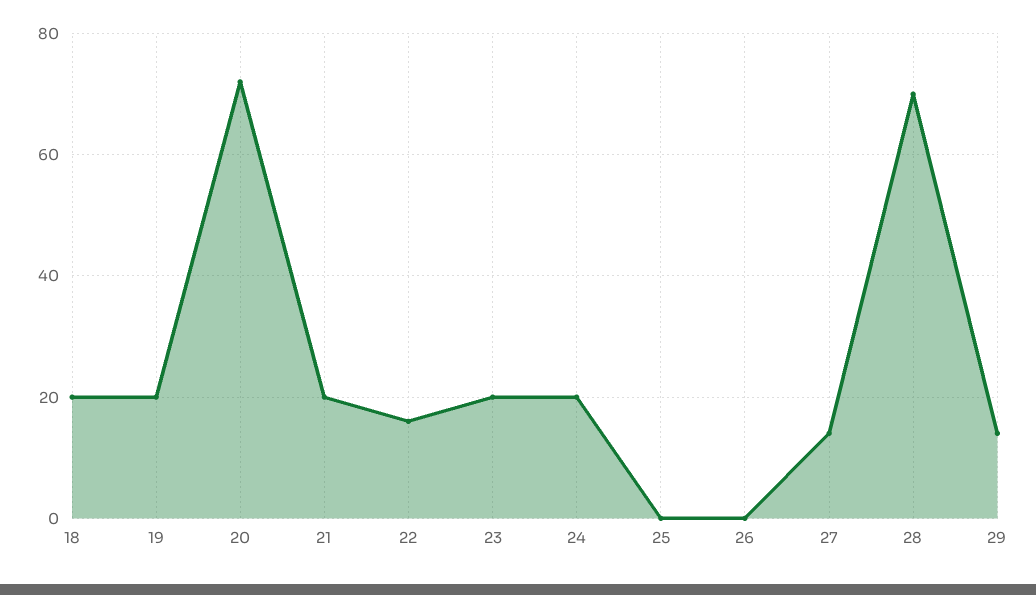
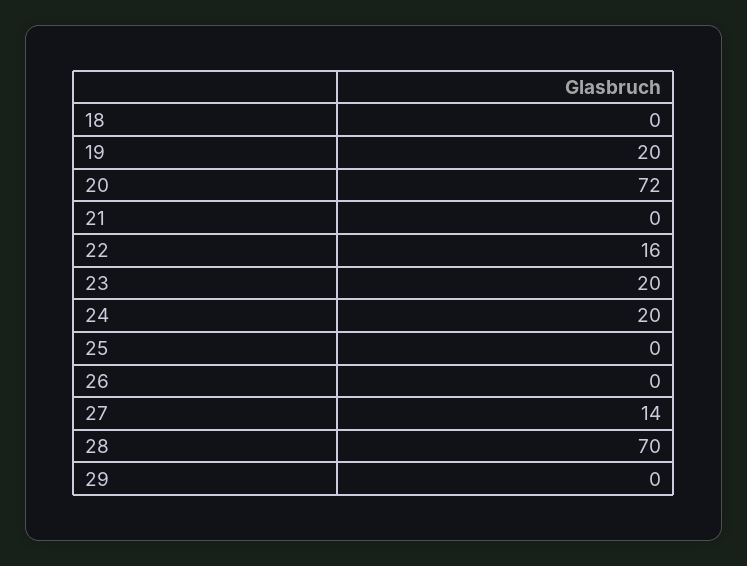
18: 20 -> 0
21: 20 -> 0
29: 15 -> 0

